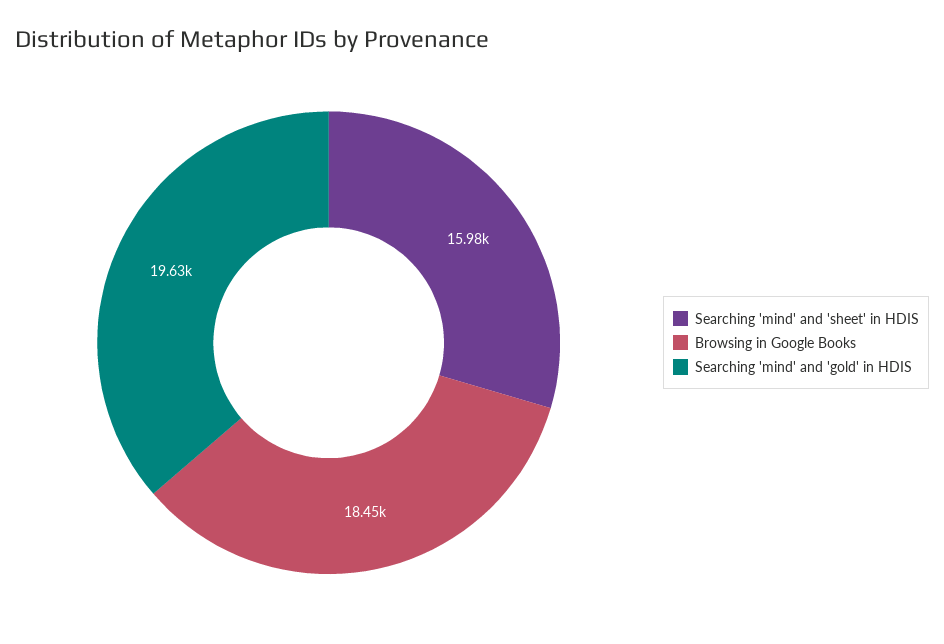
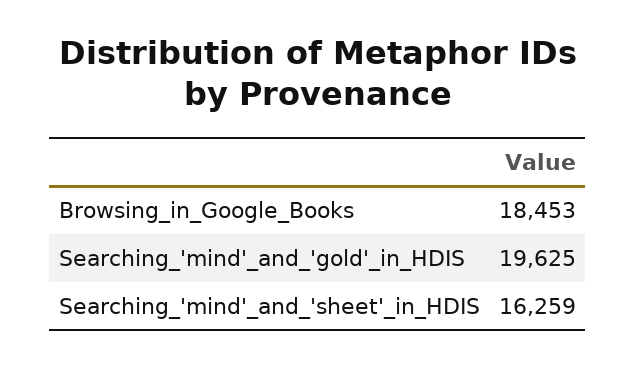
Searching 'mind' and 'sheet' in HDIS: 15980 -> 16259

